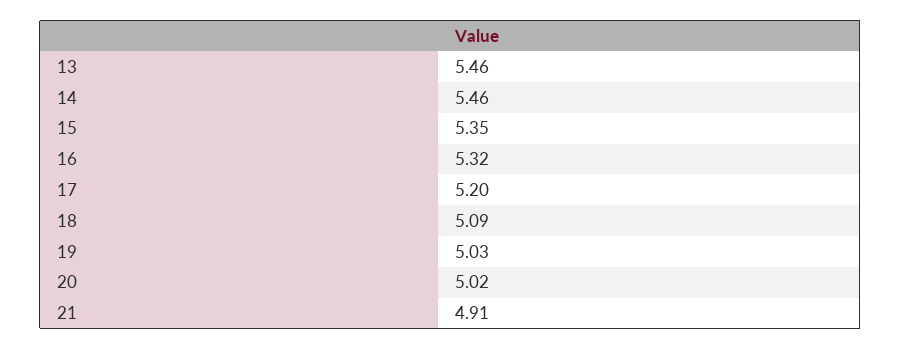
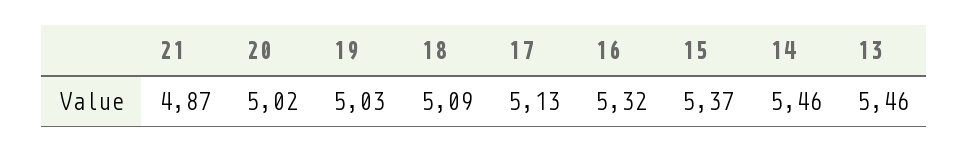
15: 5.35 -> 5.37
17: 5.2 -> 5.13
21: 4.91 -> 4.87

